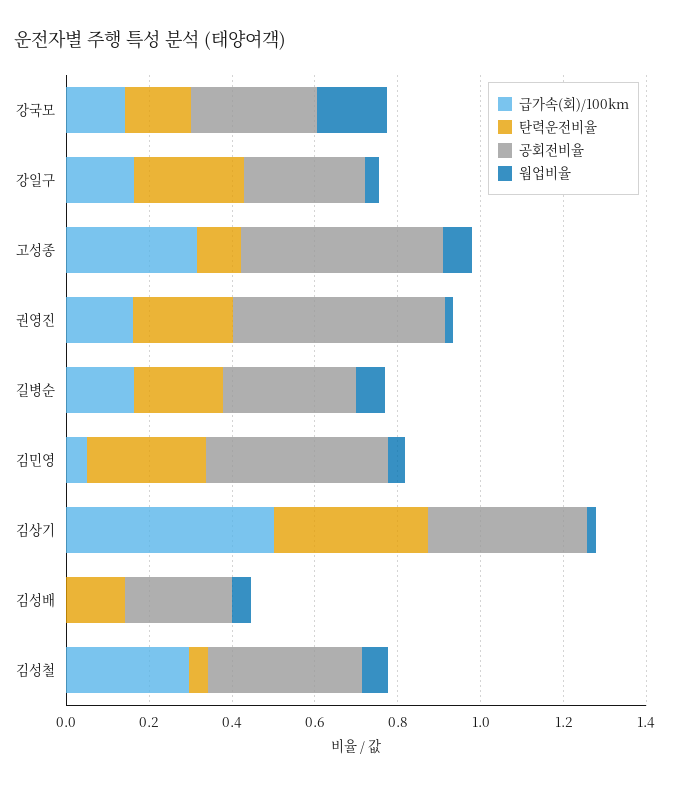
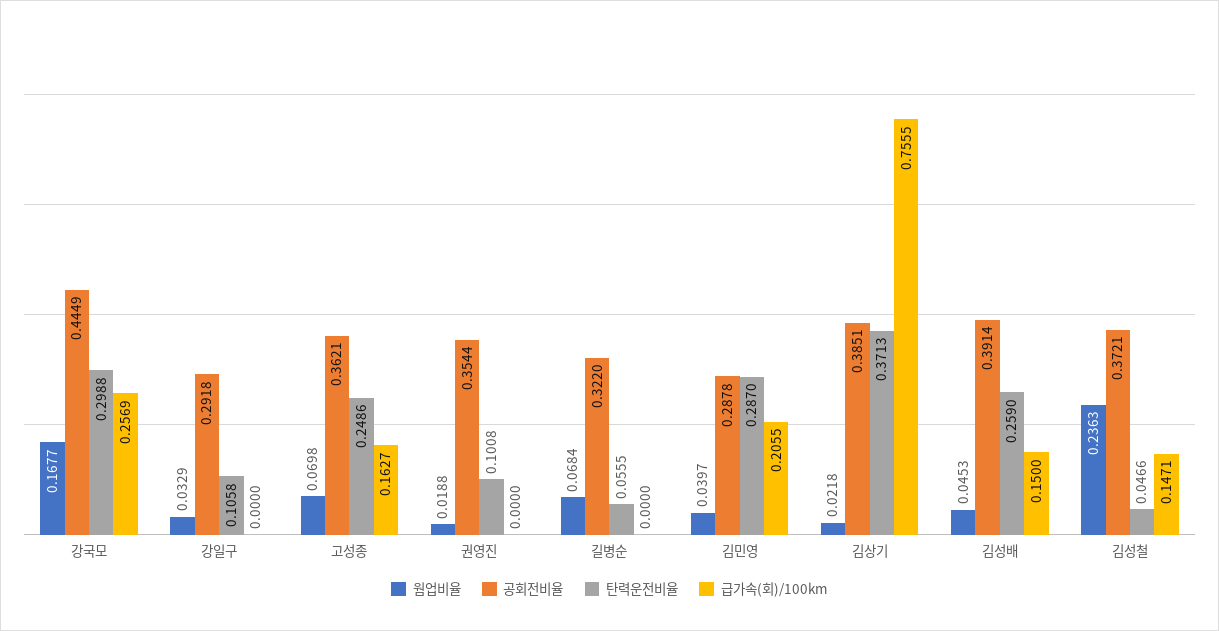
급가속(회)/100km, 강국모: 0.15 -> 0.2569
탄력운전비율, 강국모: 0.15 -> 0.2988
공회전비율, 강국모: 0.3 -> 0.4449
급가속(회)/100km, 강일구: 0.15 -> 0
탄력운전비율, 강일구: 0.25 -> 0.1058
급가속(회)/100km, 고성종: 0.3 -> 0.1627
탄력운전비율, 고성종: 0.1 -> 0.2486
공회전비율, 고성종: 0.5 -> 0.3621
급가속(회)/100km, 권영진: 0.15 -> 0
탄력운전비율, 권영진: 0.25 -> 0.1008
공회전비율, 권영진: 0.5 -> 0.3544
급가속(회)/100km, 길병순: 0.15 -> 0
탄력운전비율, 길병순: 0.2 -> 0.0555
급가속(회)/100km, 김민영: 0.05 -> 0.2055
공회전비율, 김민영: 0.45 -> 0.2878
급가속(회)/100km, 김상기: 0.5 -> 0.7555
급가속(회)/100km, 김성배: 0 -> 0.15
탄력운전비율, 김성배: 0.15 -> 0.259
공회전비율, 김성배: 0.25 -> 0.3914
급가속(회)/100km, 김성철: 0.3 -> 0.1471
웜업비율, 김성철: 0.05 -> 0.2363

